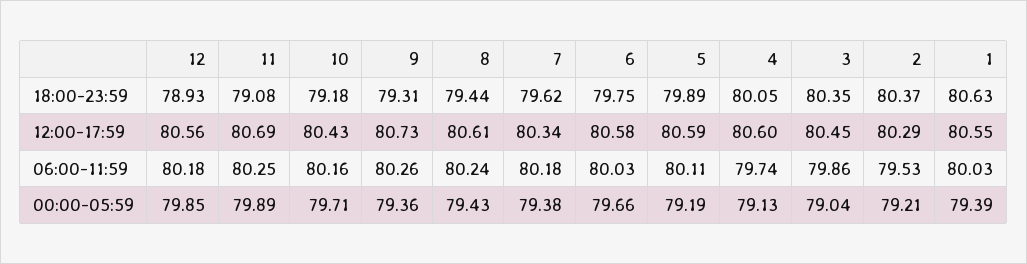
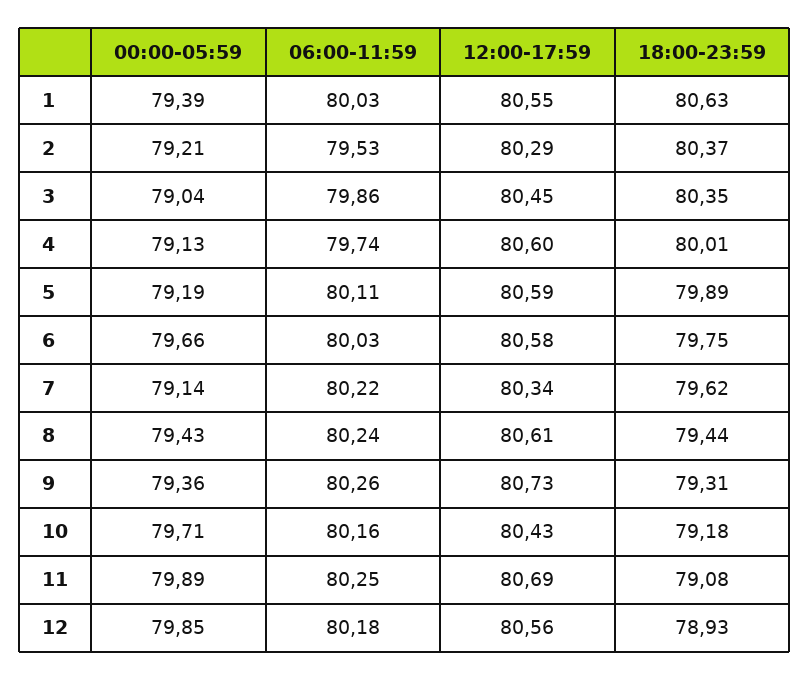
4, 18:00-23:59: 80.05 -> 80.01
7, 06:00-11:59: 80.18 -> 80.22
7, 00:00-05:59: 79.38 -> 79.14

